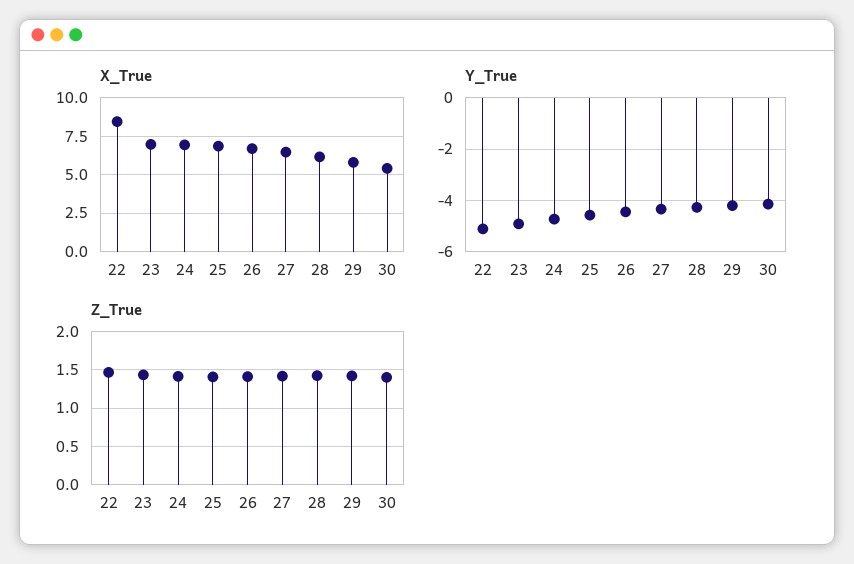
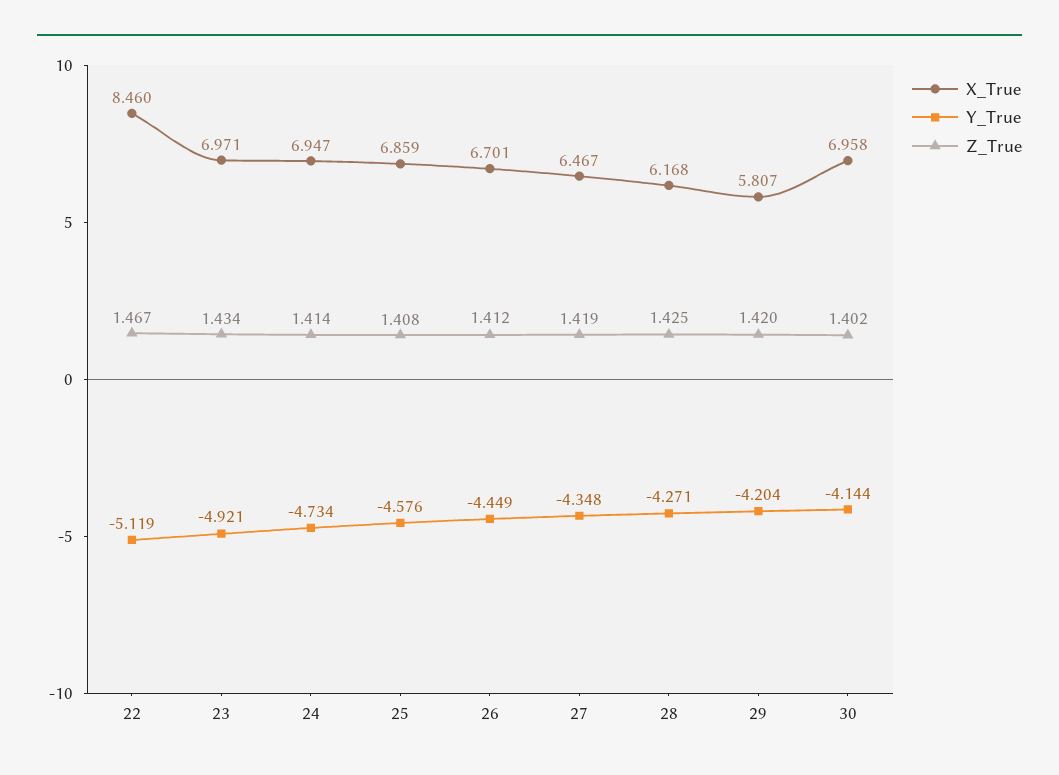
X_True, 30: 5.5 -> 6.958

